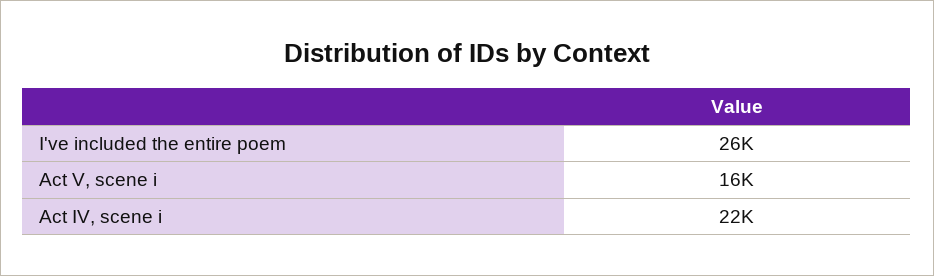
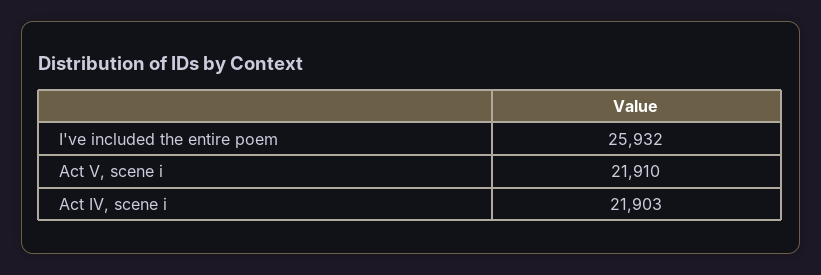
Act V, scene i: 16000 -> 21910

